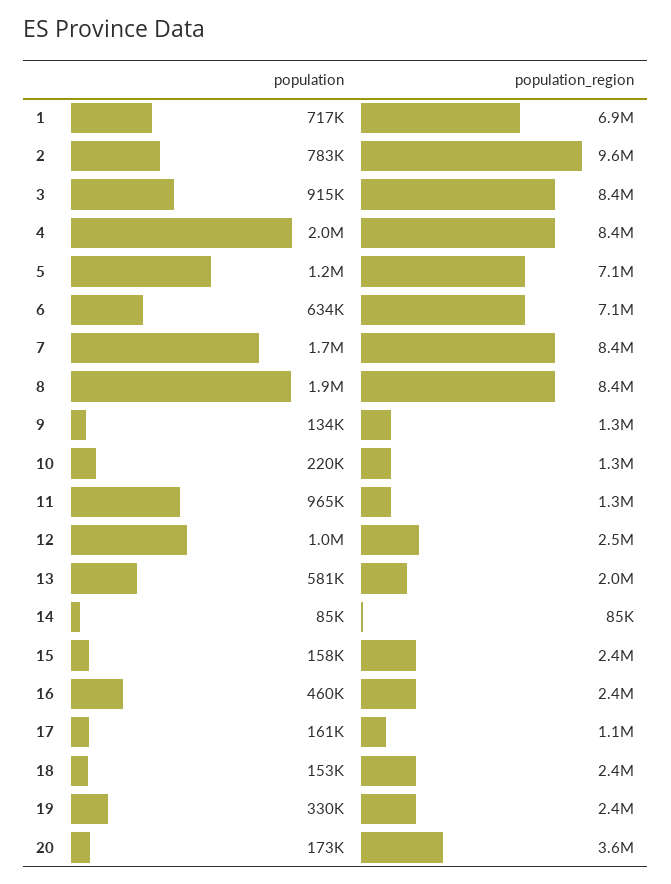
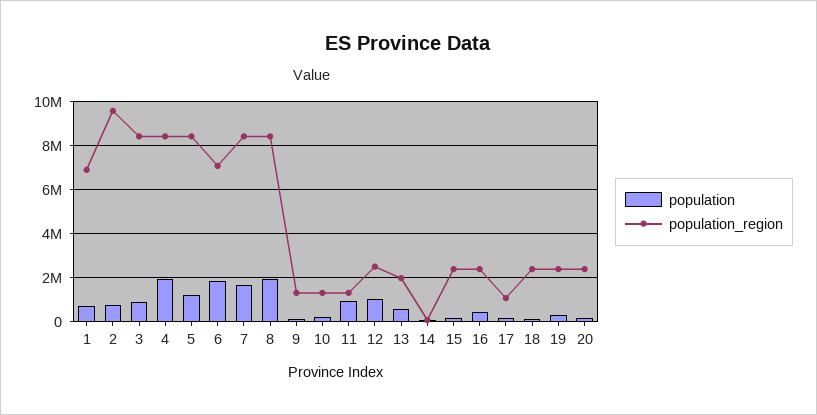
population_region, 5: 7100000 -> 8500000
population, 6: 634000 -> 2000000
population_region, 20: 3600000 -> 2500000

